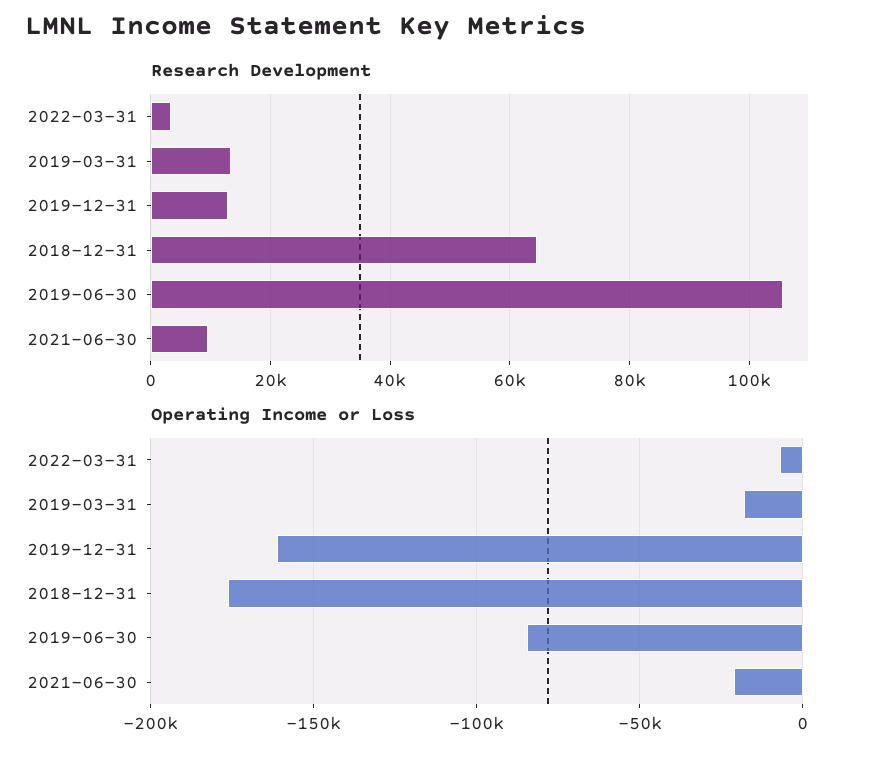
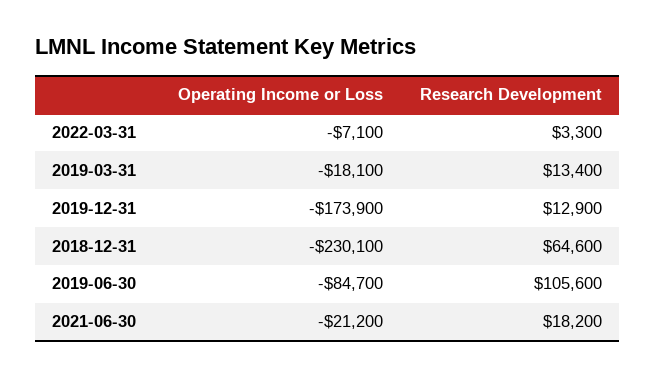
Research Development, 2021-06-30: 10000 -> 18200
Operating Income or Loss, 2019-12-31: -160000 -> -173900
Operating Income or Loss, 2018-12-31: -175000 -> -230100

